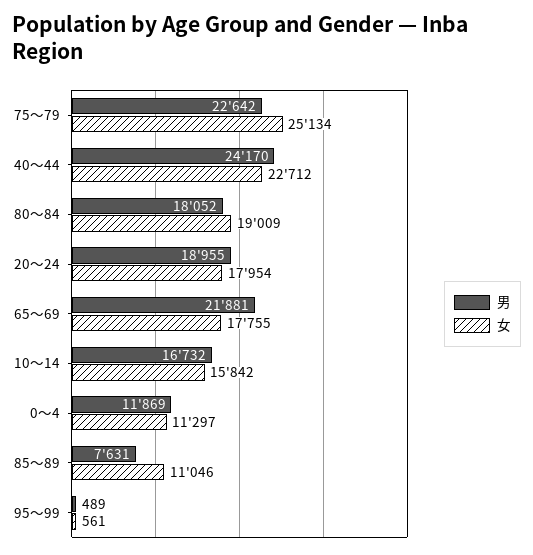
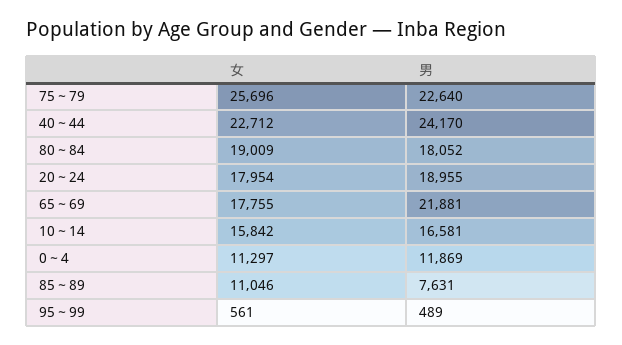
男, 75～79: 22642 -> 22640
女, 75～79: 25134 -> 25696
男, 10～14: 16732 -> 16581

